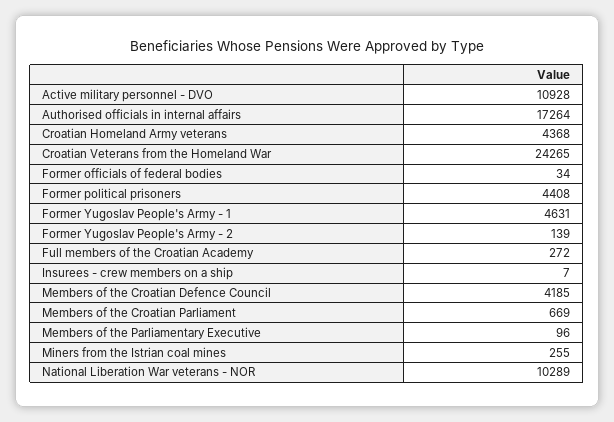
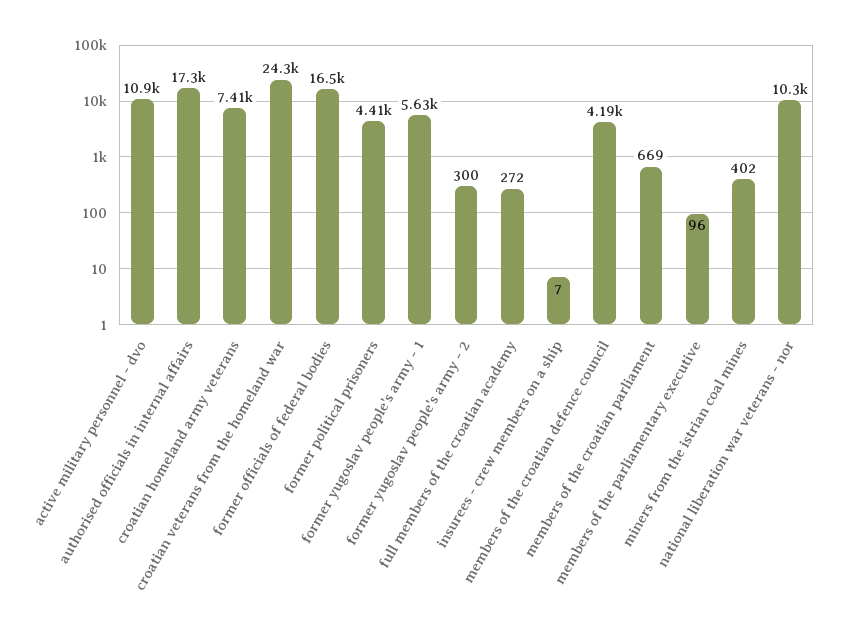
Croatian Homeland Army veterans: 4368 -> 7410
Former officials of federal bodies: 34 -> 16500
Former Yugoslav People's Army - 1: 4631 -> 5630
Former Yugoslav People's Army - 2: 139 -> 300
Miners from the Istrian coal mines: 255 -> 402

